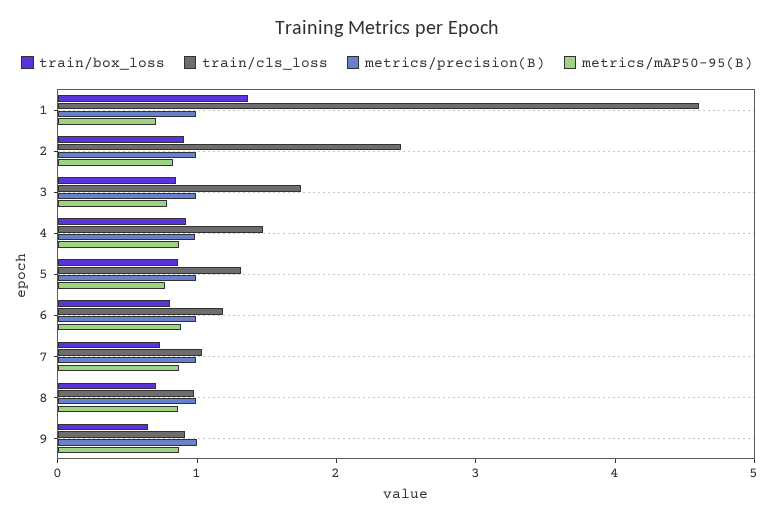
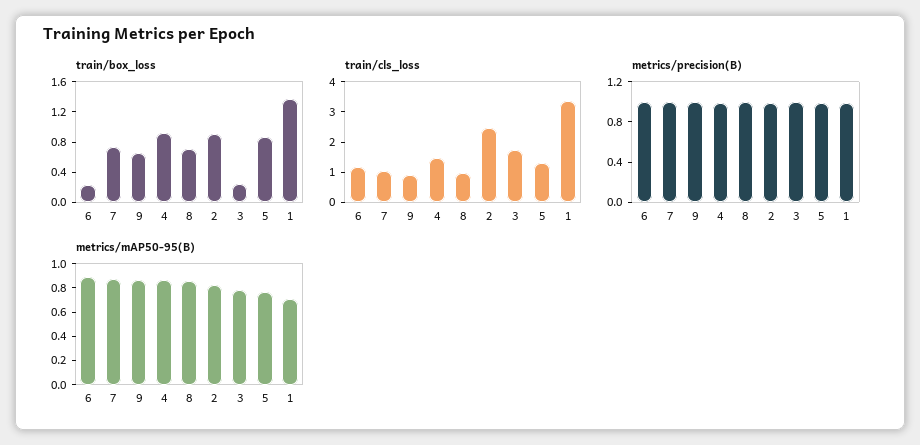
train/cls_loss, 1: 4.6 -> 3.5
train/box_loss, 3: 0.8 -> 0.2
train/box_loss, 6: 0.8 -> 0.2

